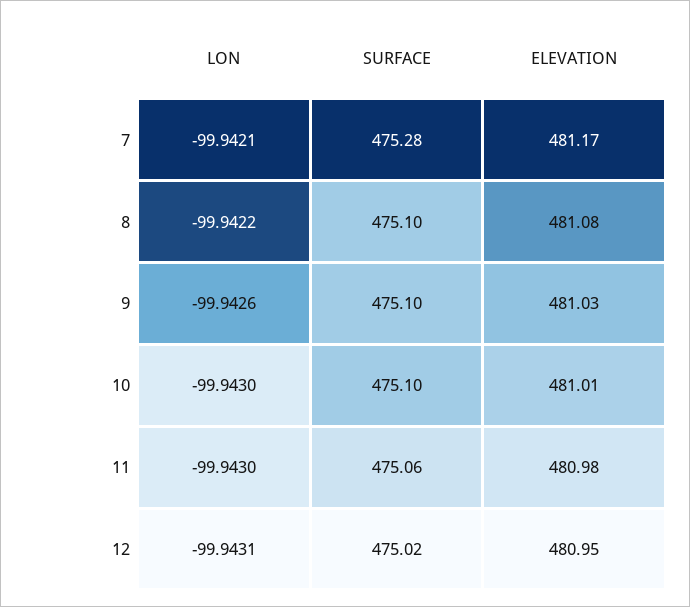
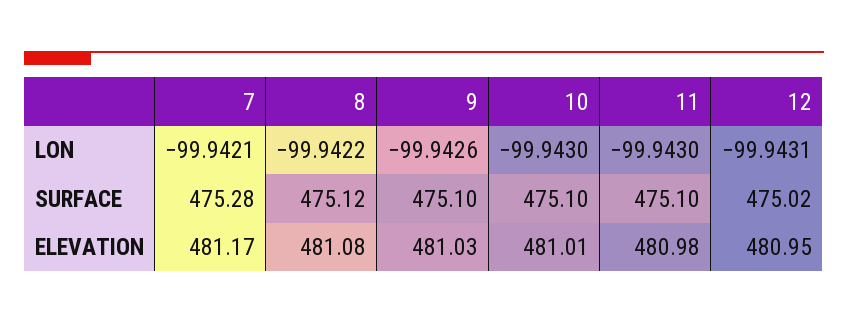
SURFACE, 8: 475.1 -> 475.12
SURFACE, 11: 475.06 -> 475.1

